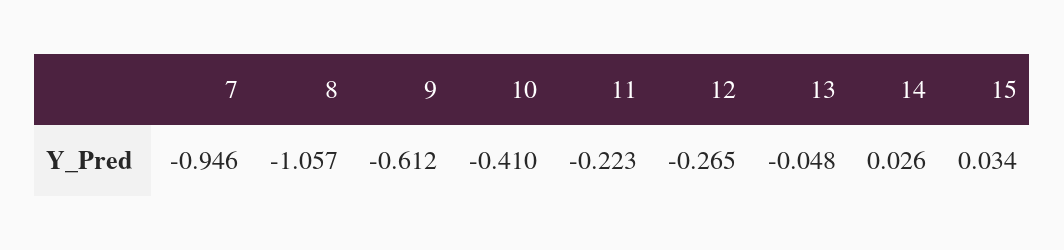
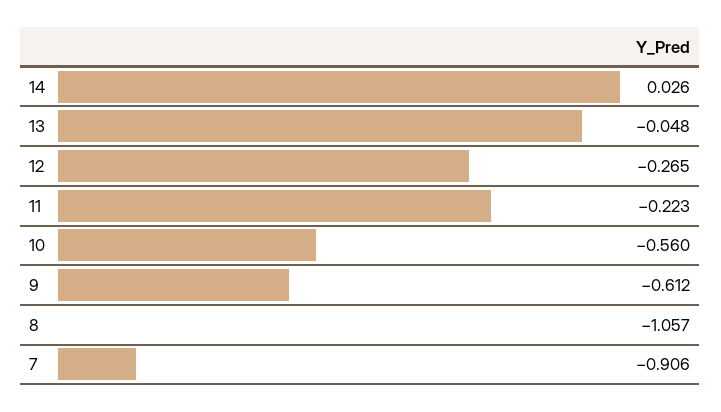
7: -0.946 -> -0.906
10: -0.41 -> -0.56
15: 0.034 -> none

